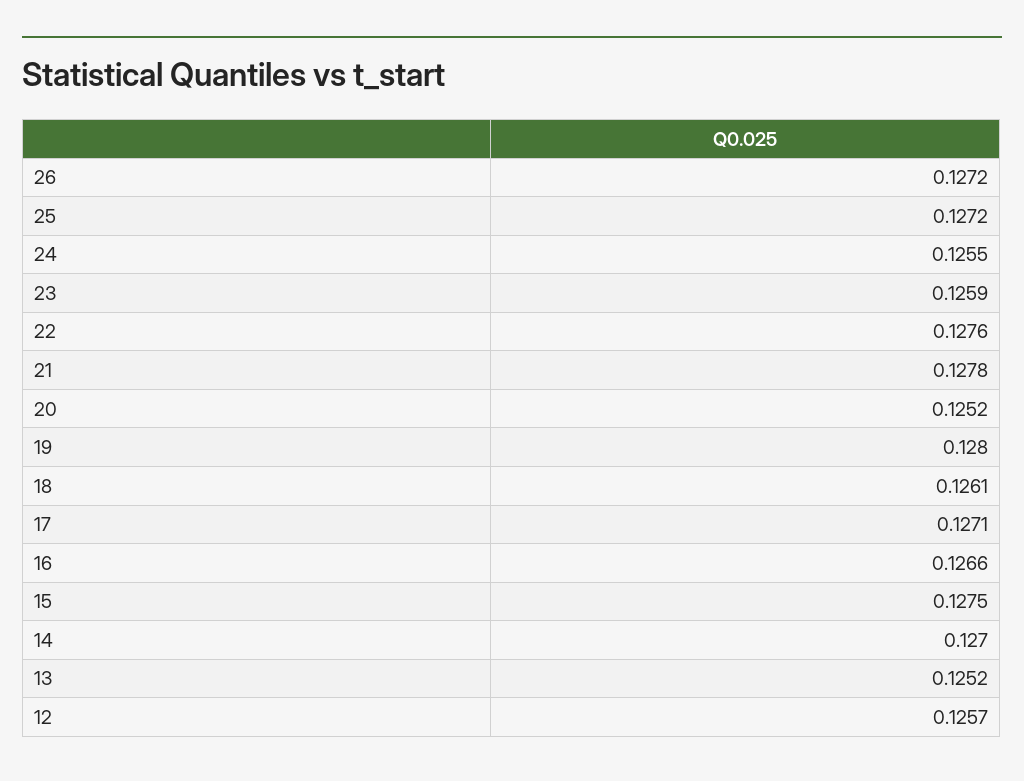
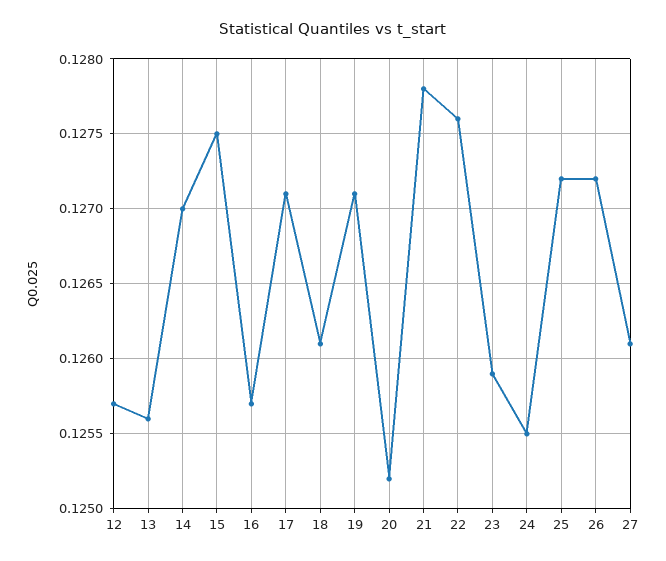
19: 0.128 -> 0.1271
16: 0.1266 -> 0.1257
13: 0.1252 -> 0.1256
27: none -> 0.1261

